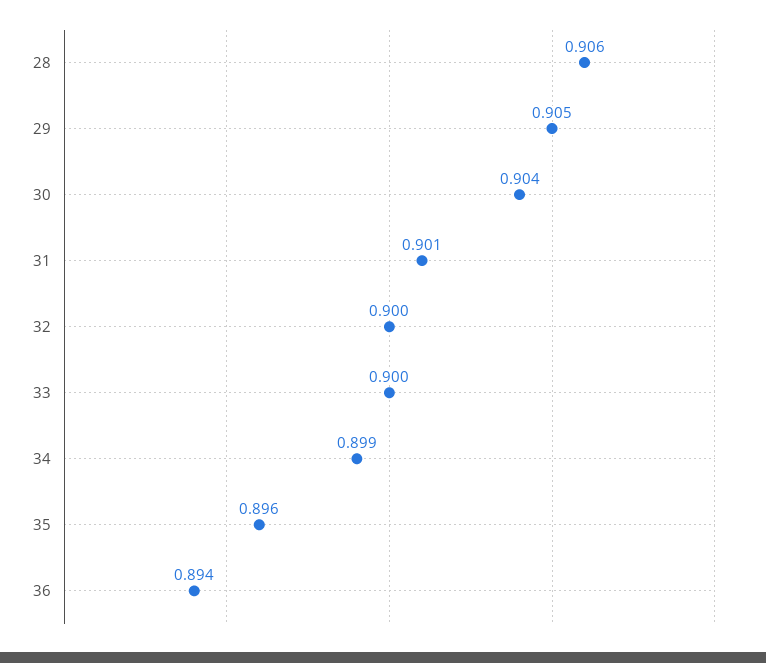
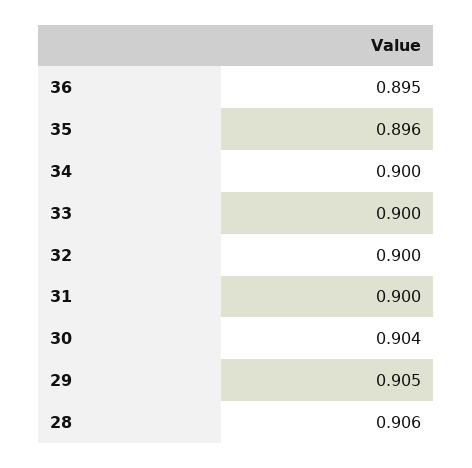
31: 0.901 -> 0.9
34: 0.899 -> 0.9
36: 0.894 -> 0.895

